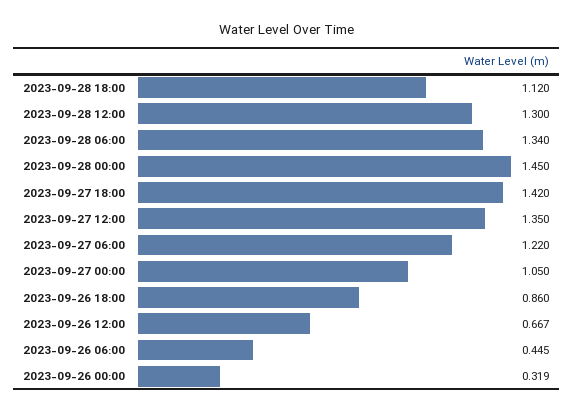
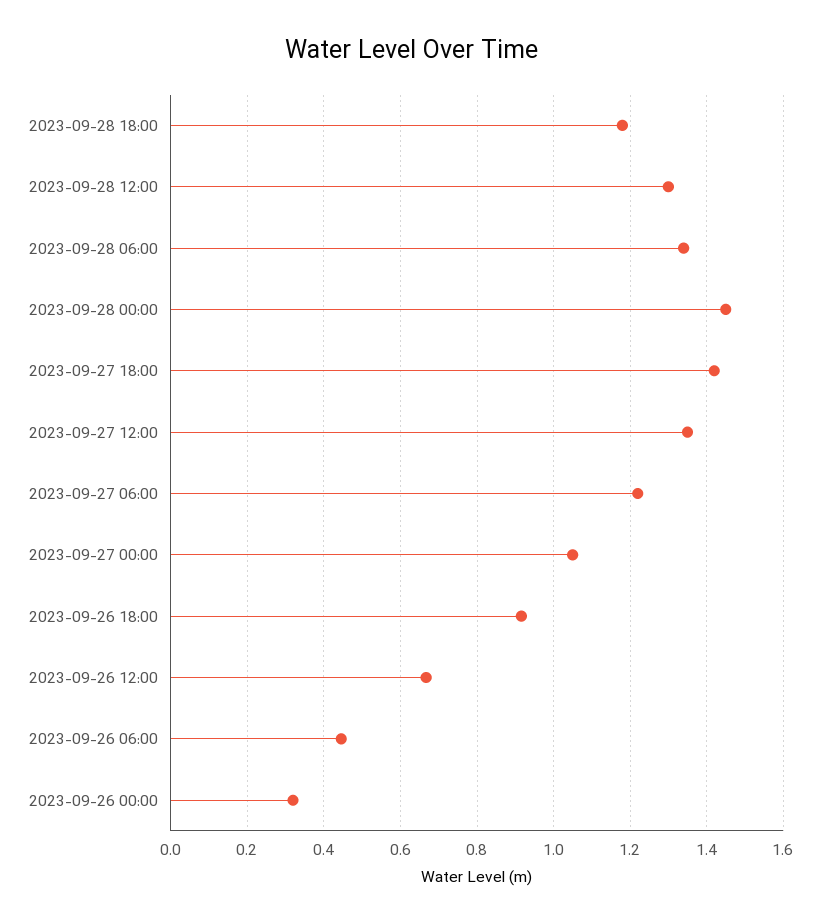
2023-09-28 18:00: 1.12 -> 1.18
2023-09-26 18:00: 0.86 -> 0.92

